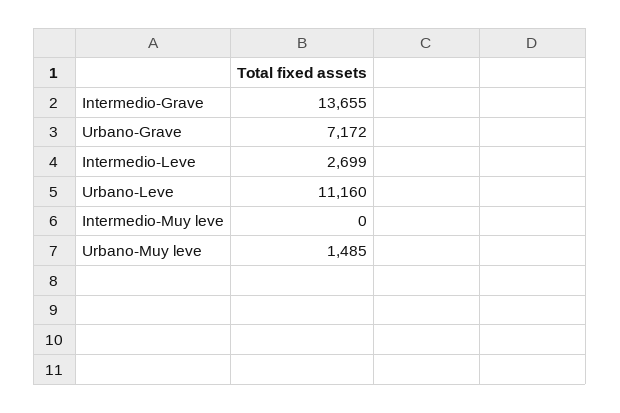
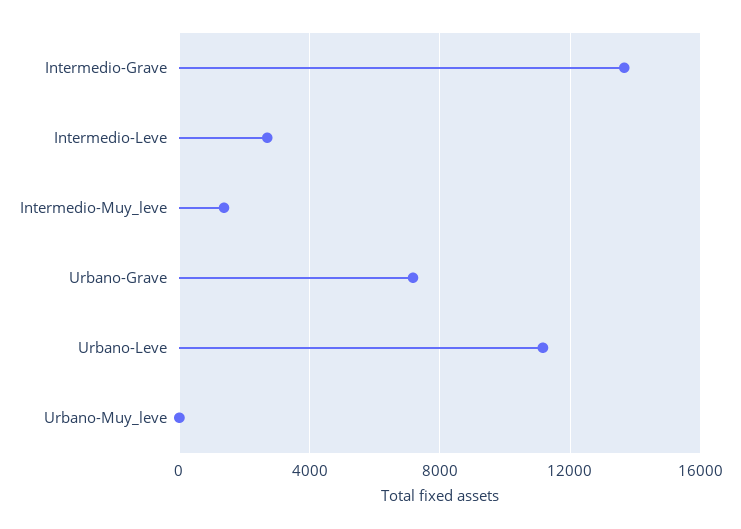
Intermedio-Muy leve: 0 -> 1500
Urbano-Muy leve: 1485 -> 0

